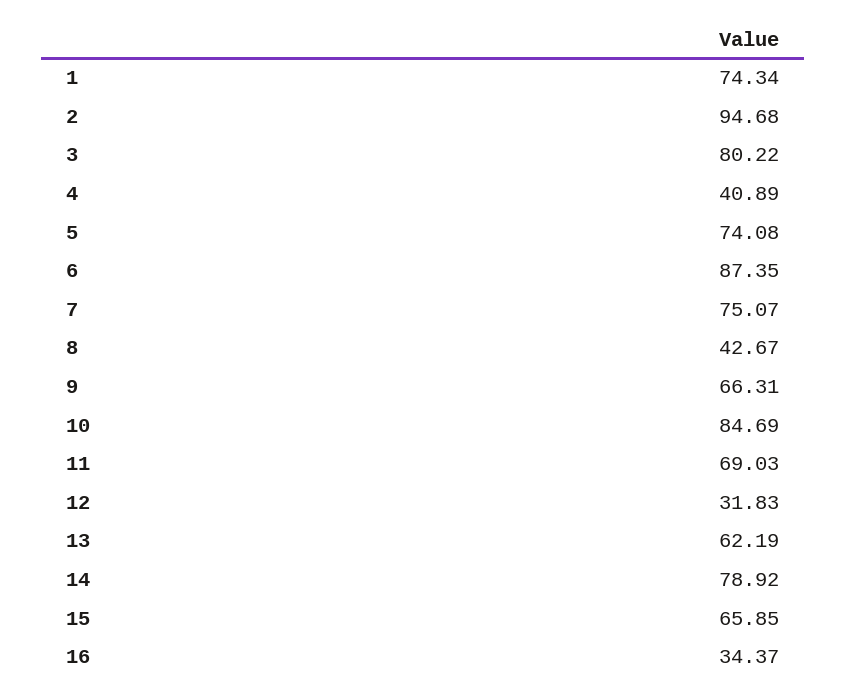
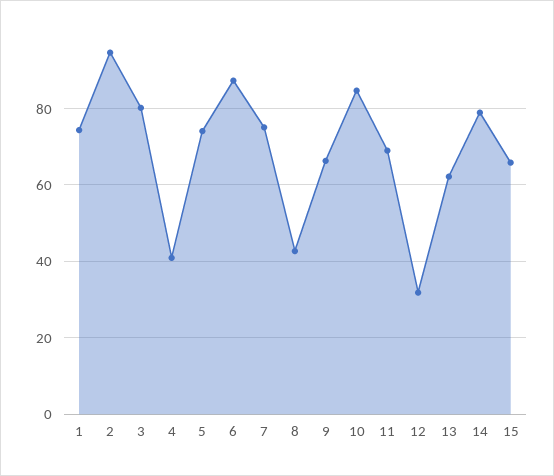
16: 34.37 -> none

